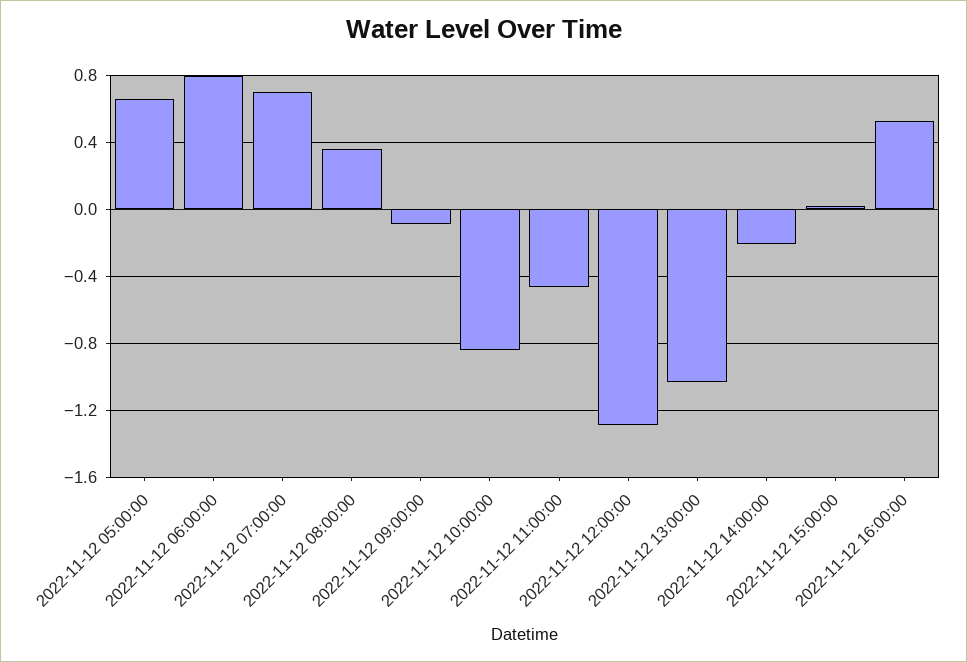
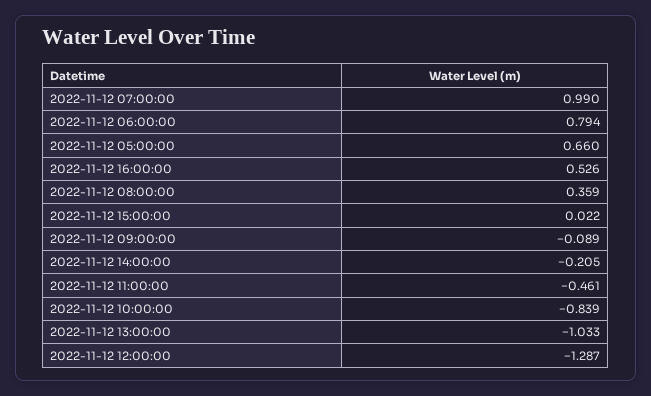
2022-11-12 07:00:00: 0.7 -> 0.99

